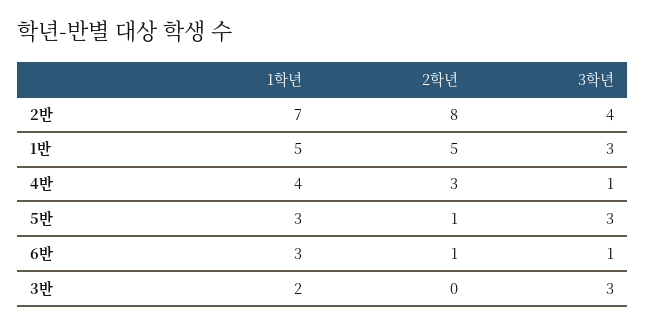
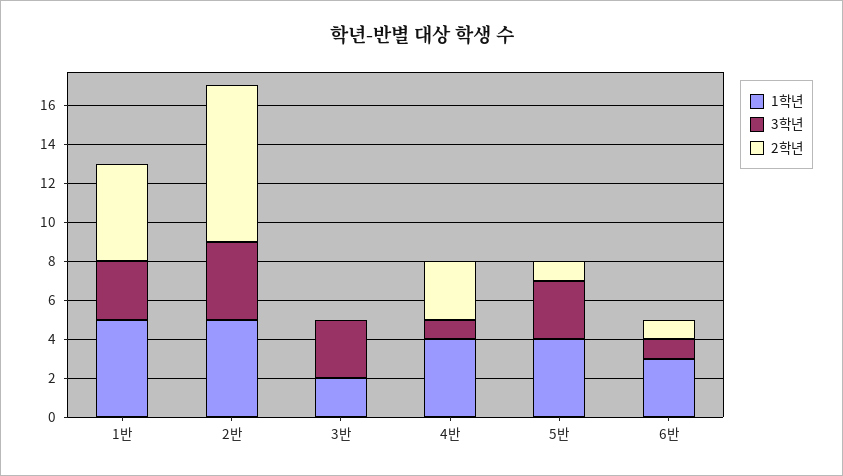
1학년, 2반: 7 -> 5
1학년, 5반: 3 -> 4

